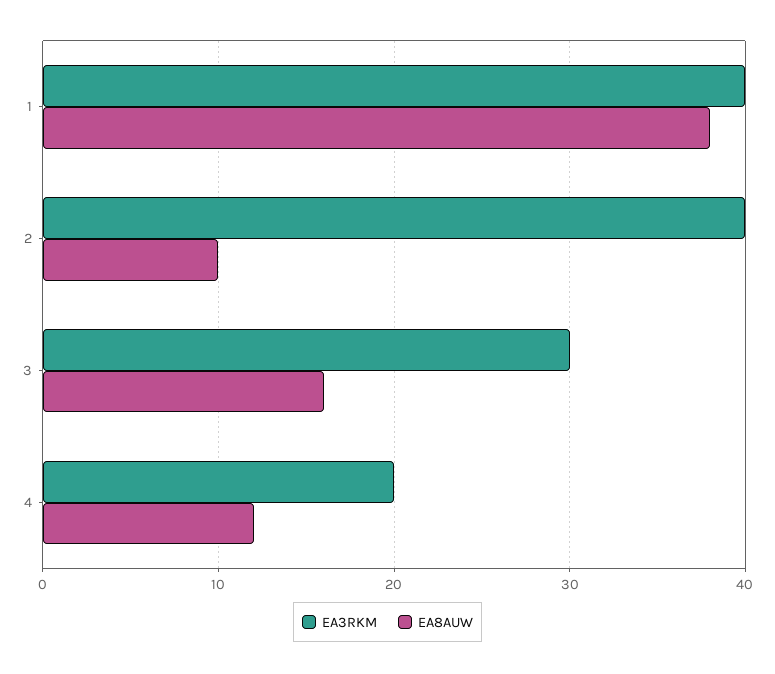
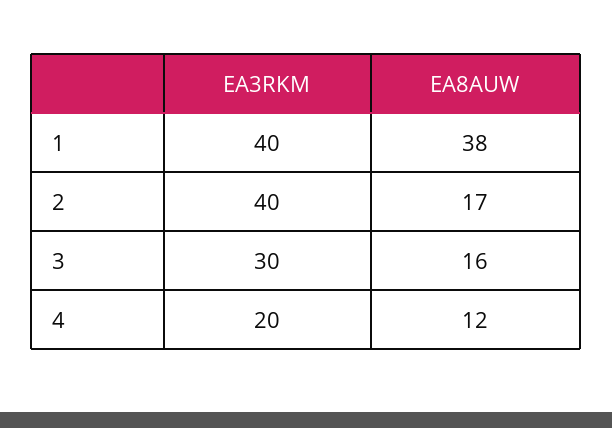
EA8AUW, 2: 10 -> 17

